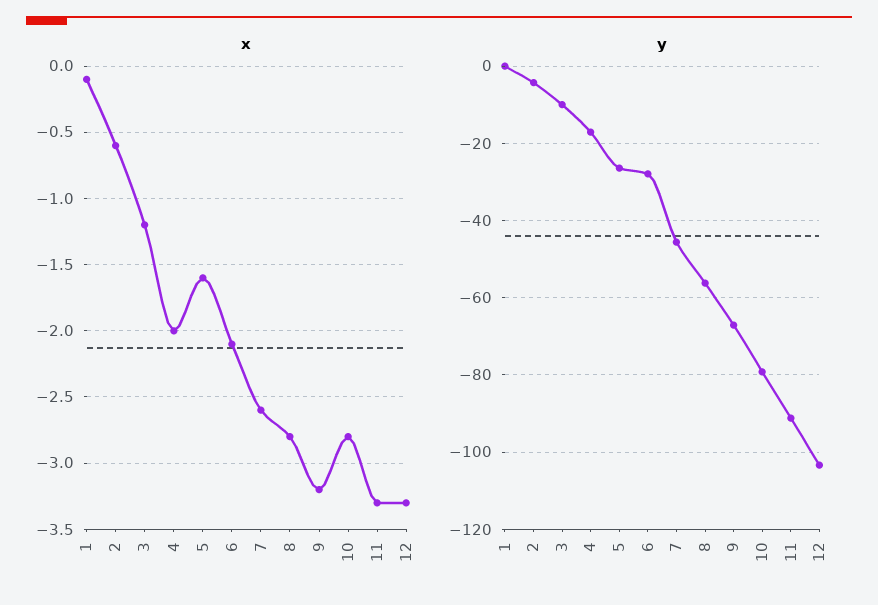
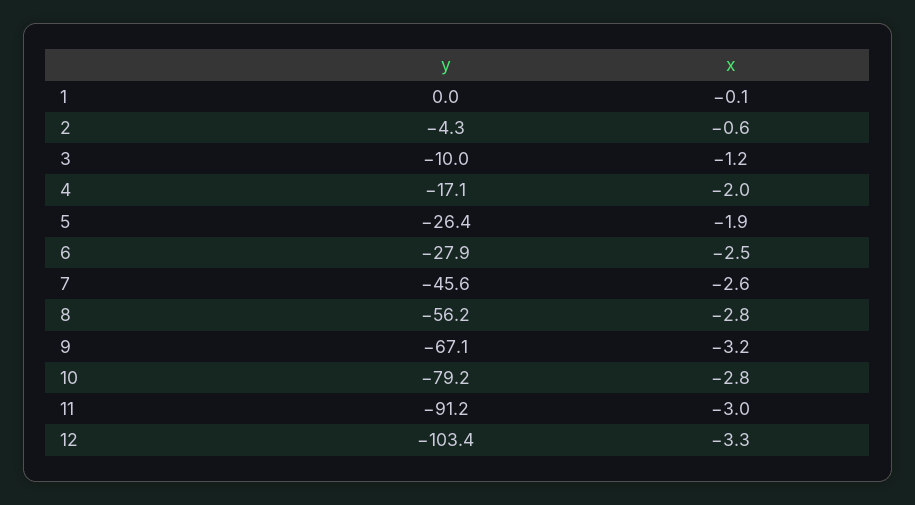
x, 5: -1.6 -> -1.9
x, 6: -2.1 -> -2.5
x, 11: -3.3 -> -3

